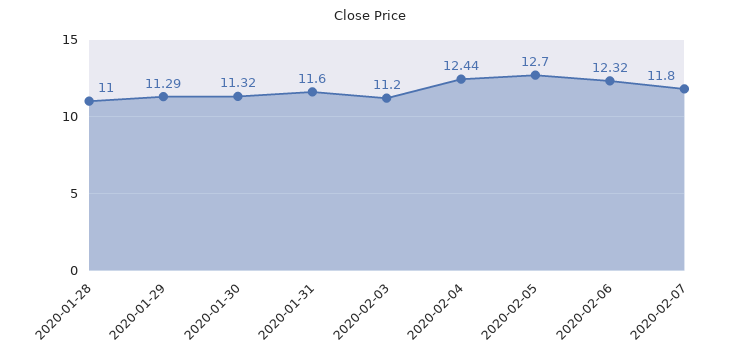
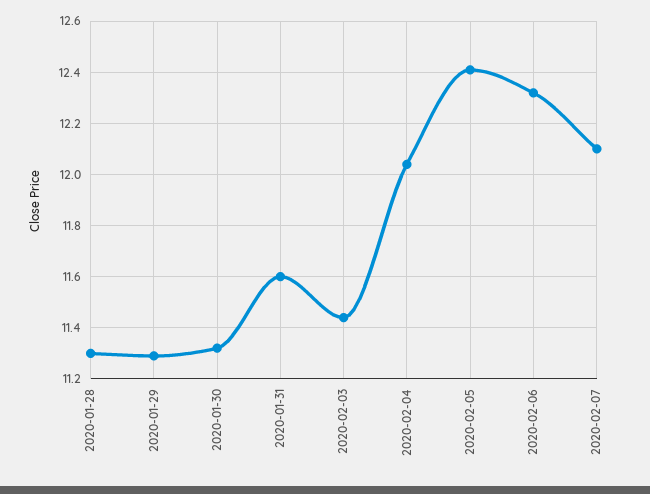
2020-01-28: 11 -> 11.3
2020-02-03: 11.2 -> 11.45
2020-02-04: 12.44 -> 12.05
2020-02-05: 12.7 -> 12.4
2020-02-07: 11.8 -> 12.1

